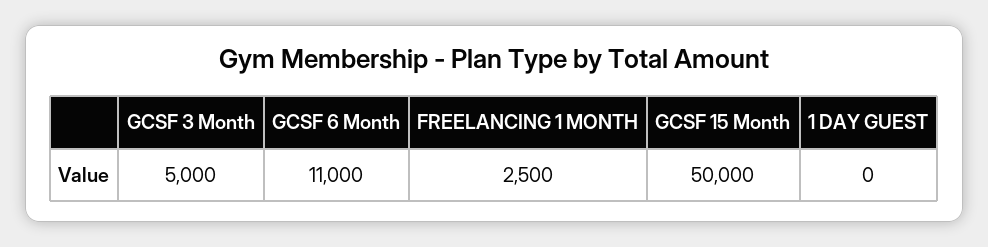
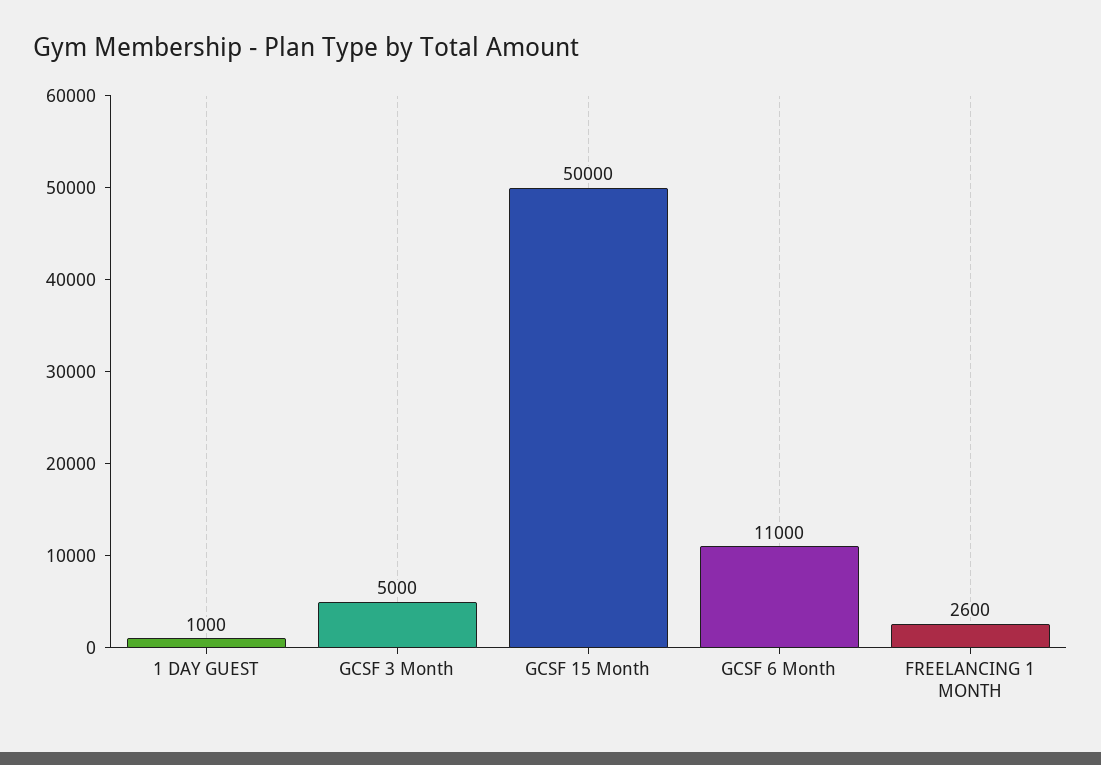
FREELANCING 1 MONTH: 2500 -> 2600
1 DAY GUEST: 0 -> 1000

